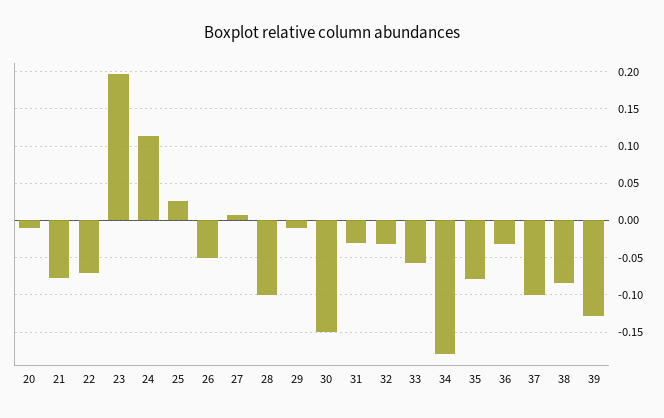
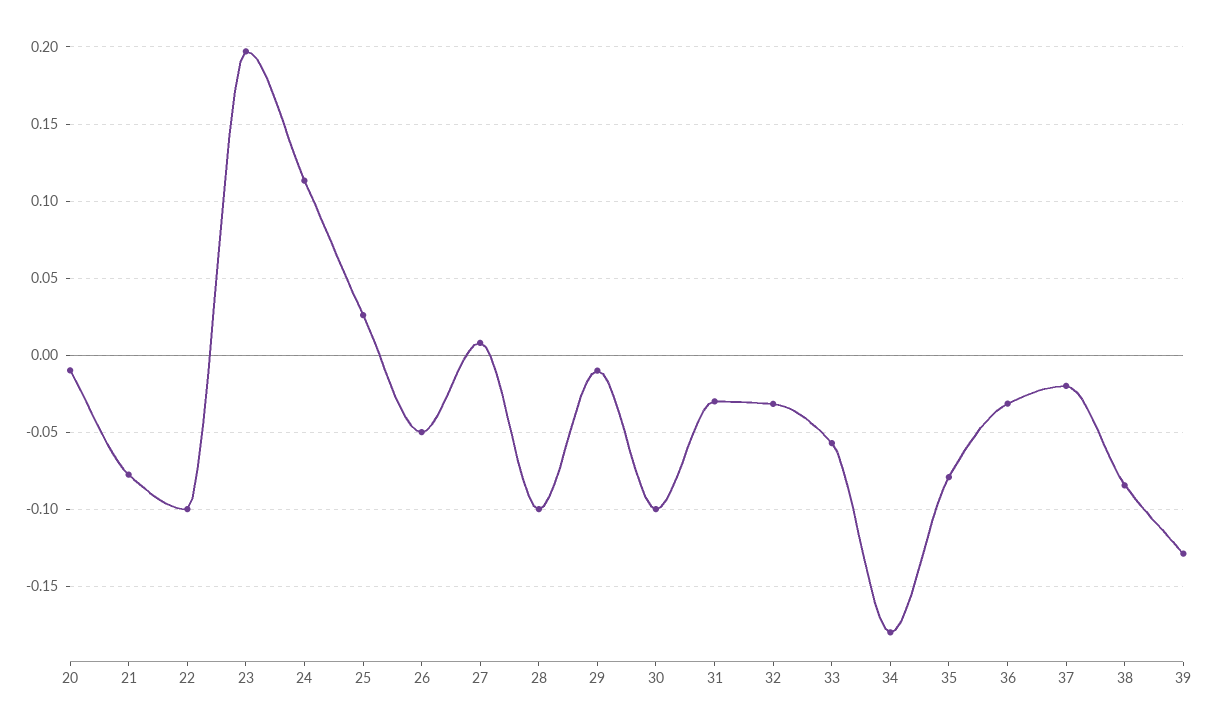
22: -0.07 -> -0.1
30: -0.15 -> -0.1
37: -0.1 -> -0.02

